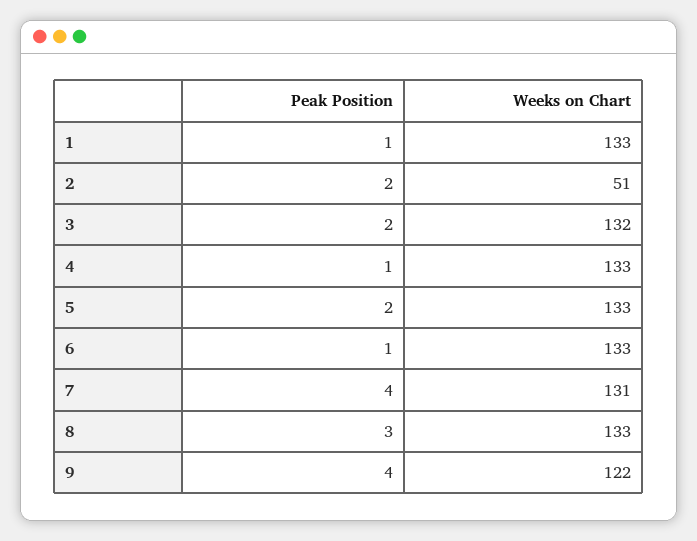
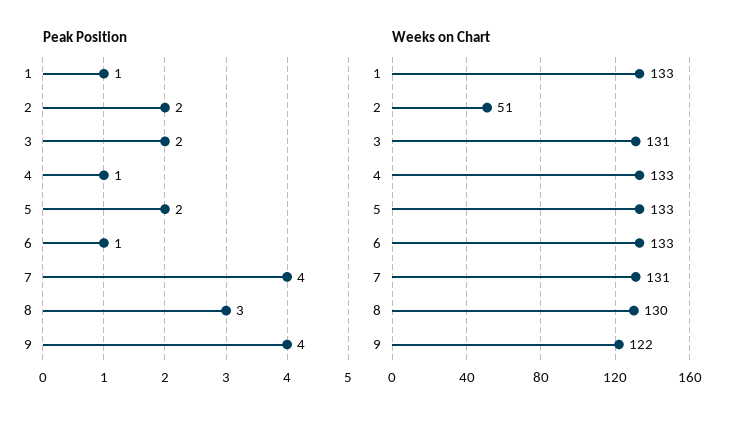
Weeks on Chart, 3: 132 -> 131
Weeks on Chart, 8: 133 -> 130

